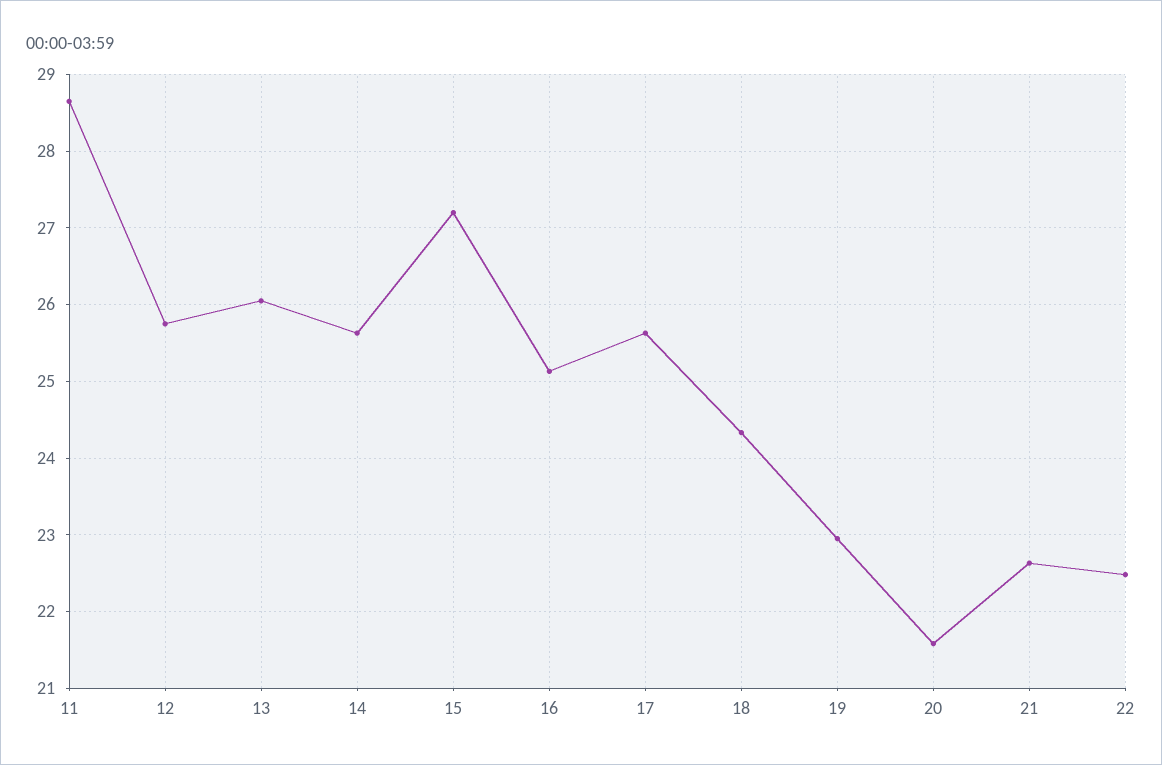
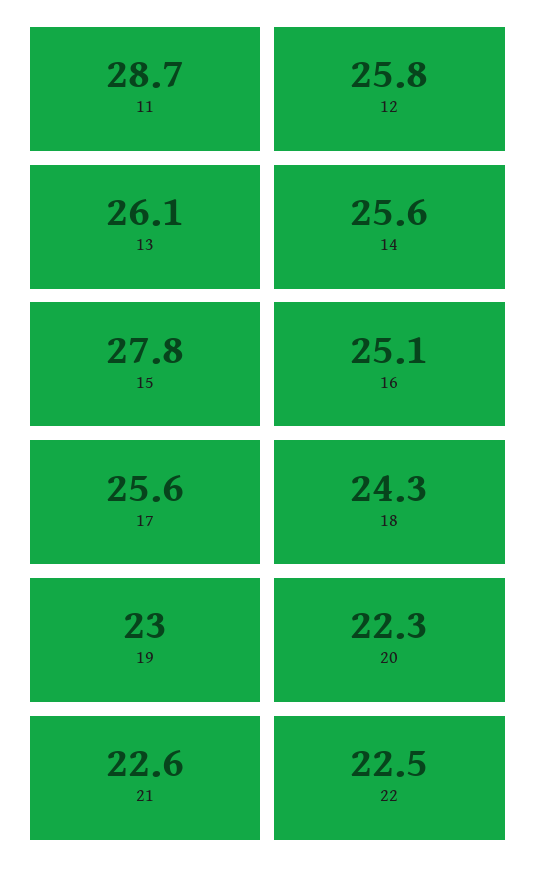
15: 27.2 -> 27.8
20: 21.6 -> 22.3

